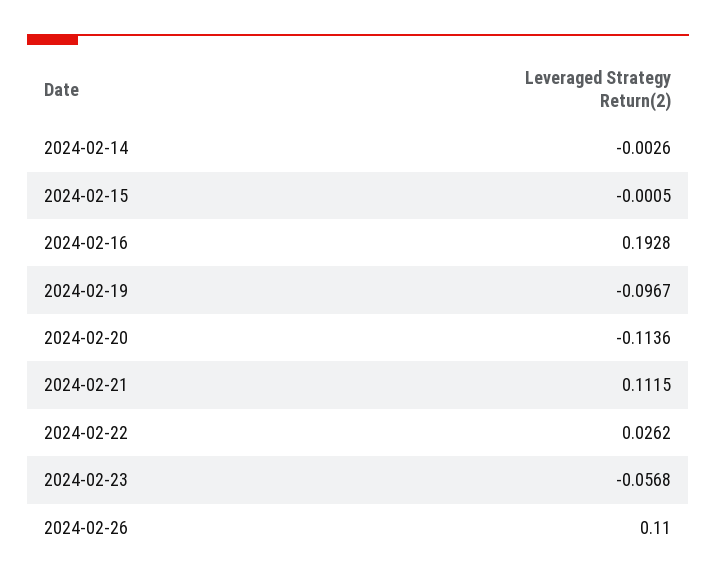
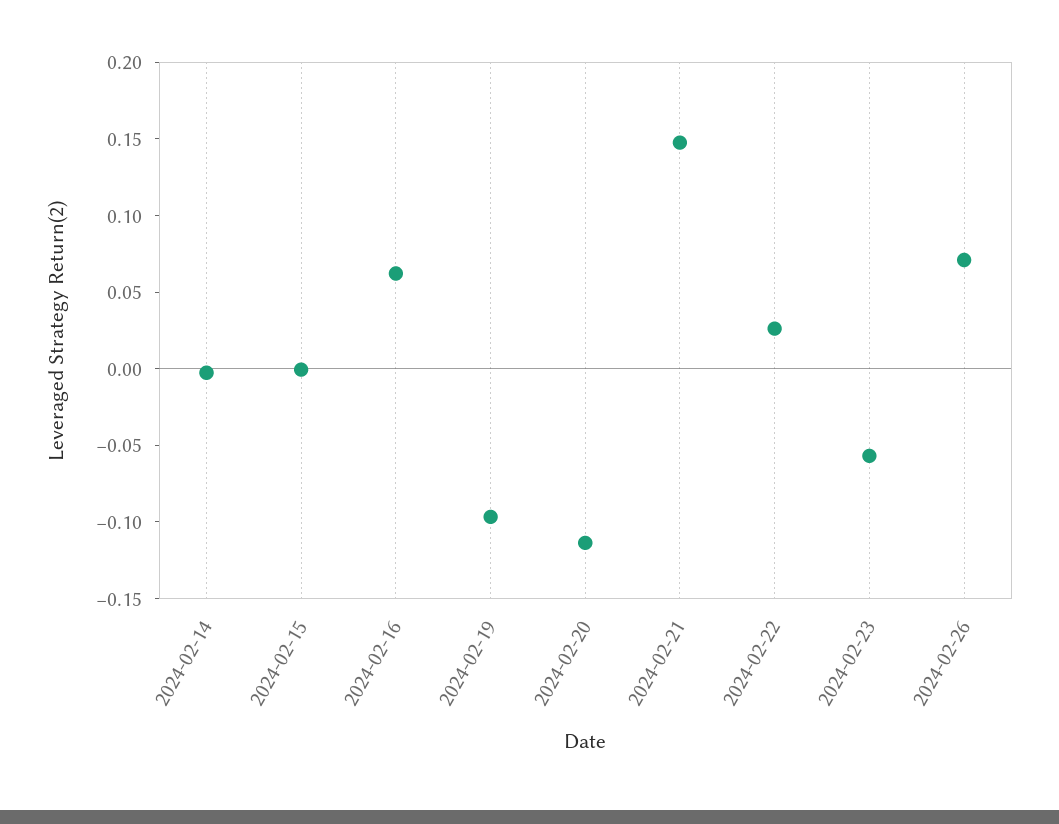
2024-02-16: 0.1928 -> 0.06
2024-02-21: 0.1115 -> 0.15
2024-02-26: 0.11 -> 0.07

